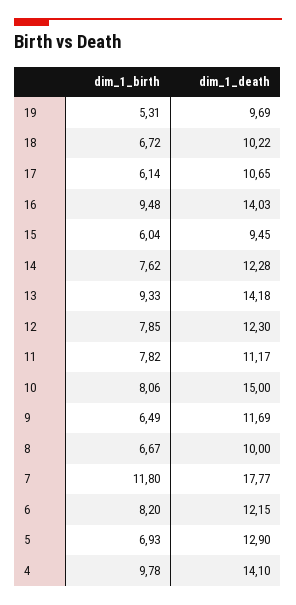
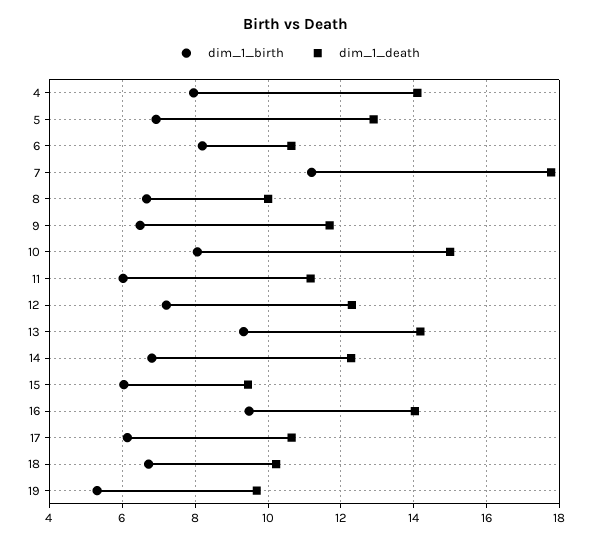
dim_1_birth, 14: 7.62 -> 6.8
dim_1_birth, 12: 7.85 -> 7.2
dim_1_birth, 11: 7.82 -> 6
dim_1_birth, 7: 11.8 -> 11.2
dim_1_death, 6: 12.15 -> 10.6
dim_1_birth, 4: 9.78 -> 8

